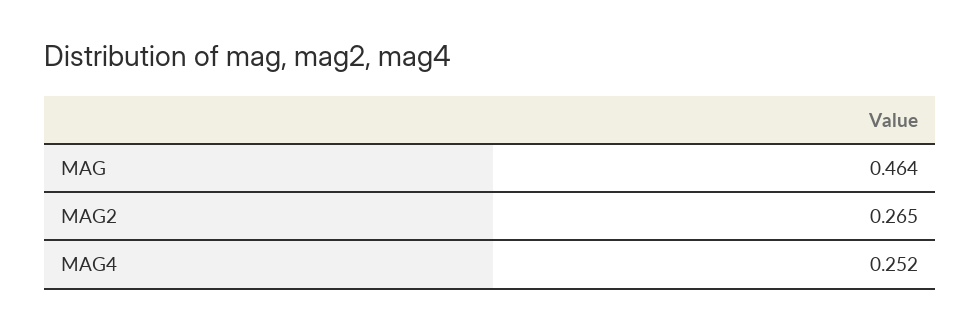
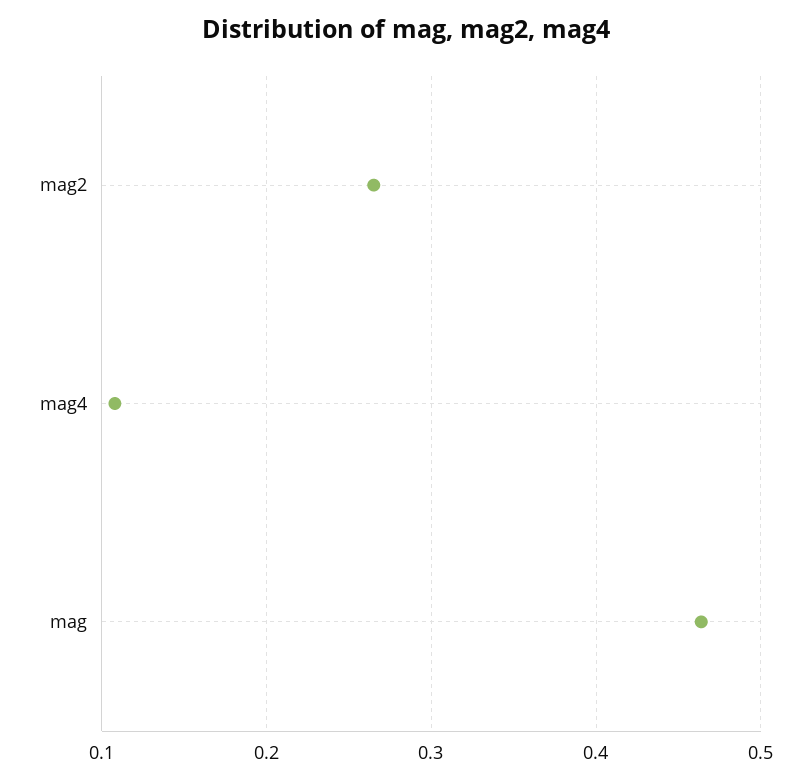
MAG4: 0.252 -> 0.11

